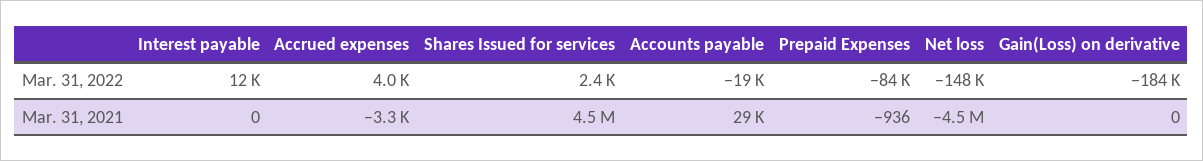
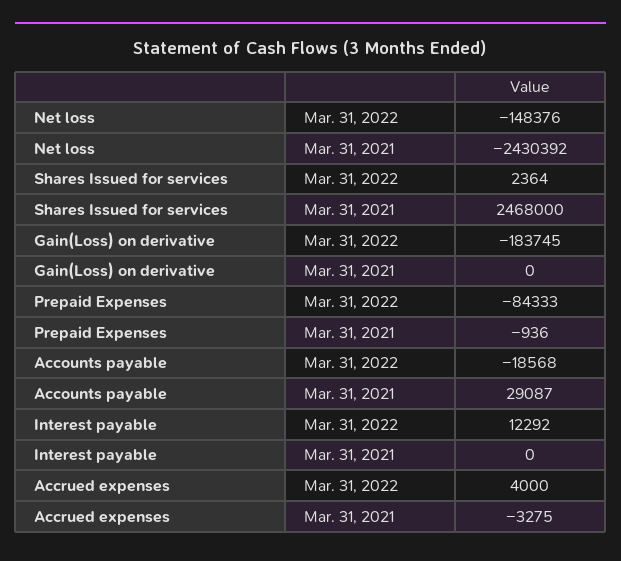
Shares Issued for services, Mar. 31, 2021: 4500000 -> 2468000
Net loss, Mar. 31, 2021: -4500000 -> -2430392

